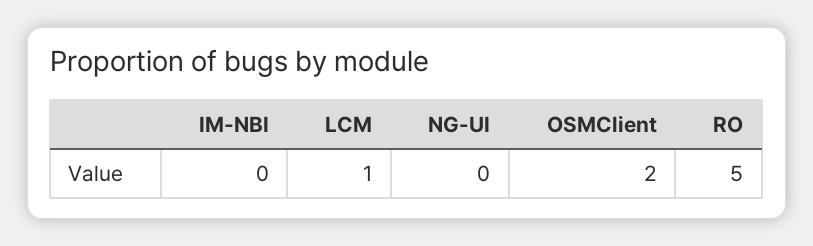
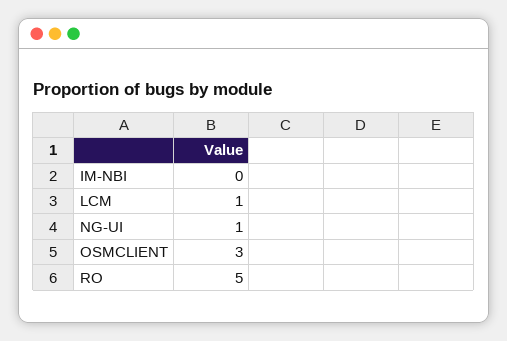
NG-UI: 0 -> 1
OSMClient: 2 -> 3

